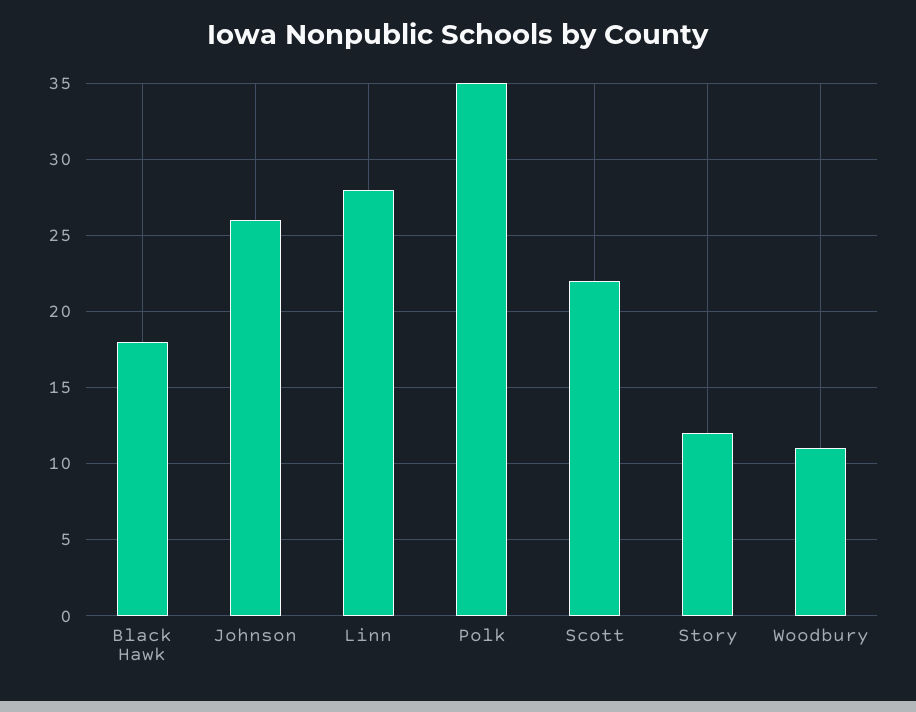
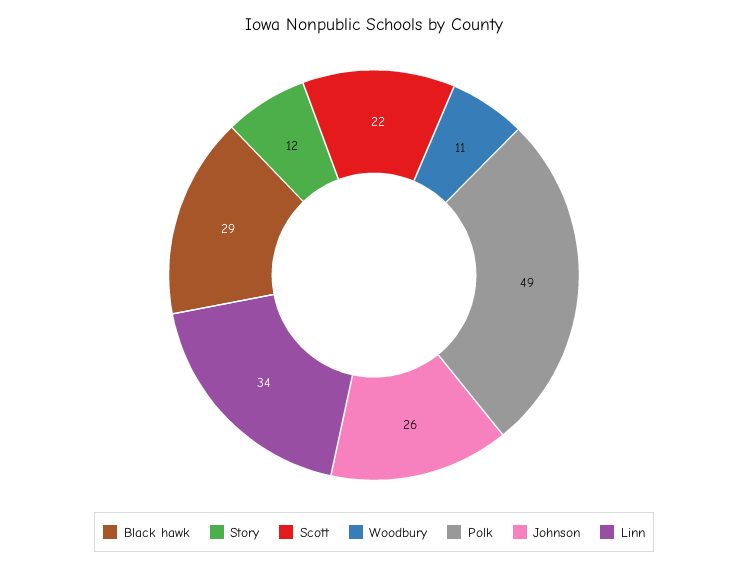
Black Hawk: 18 -> 29
Linn: 28 -> 34
Polk: 35 -> 49

